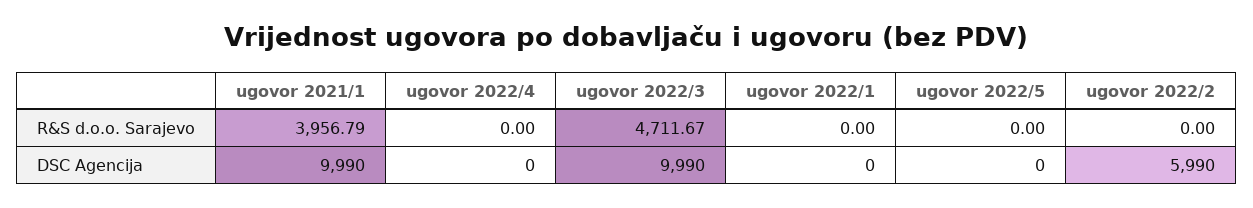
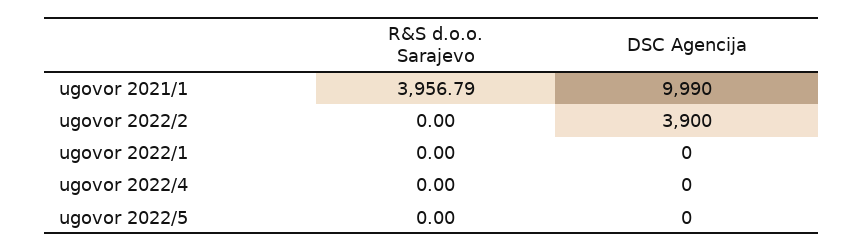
ugovor 2022/3, R&S d.o.o. Sarajevo: 4711.67 -> none
ugovor 2022/3, DSC Agencija: 9990 -> none
ugovor 2022/2, DSC Agencija: 5990 -> 3900

